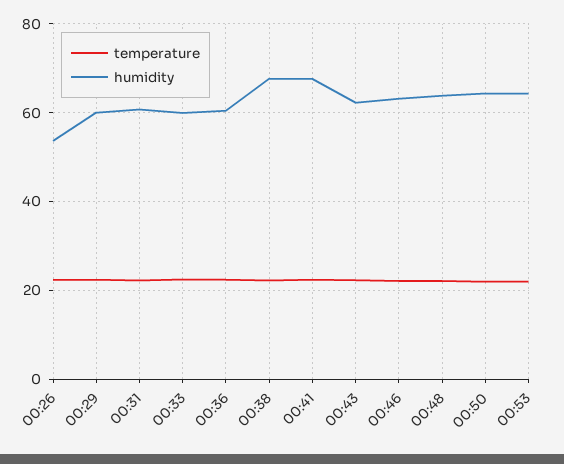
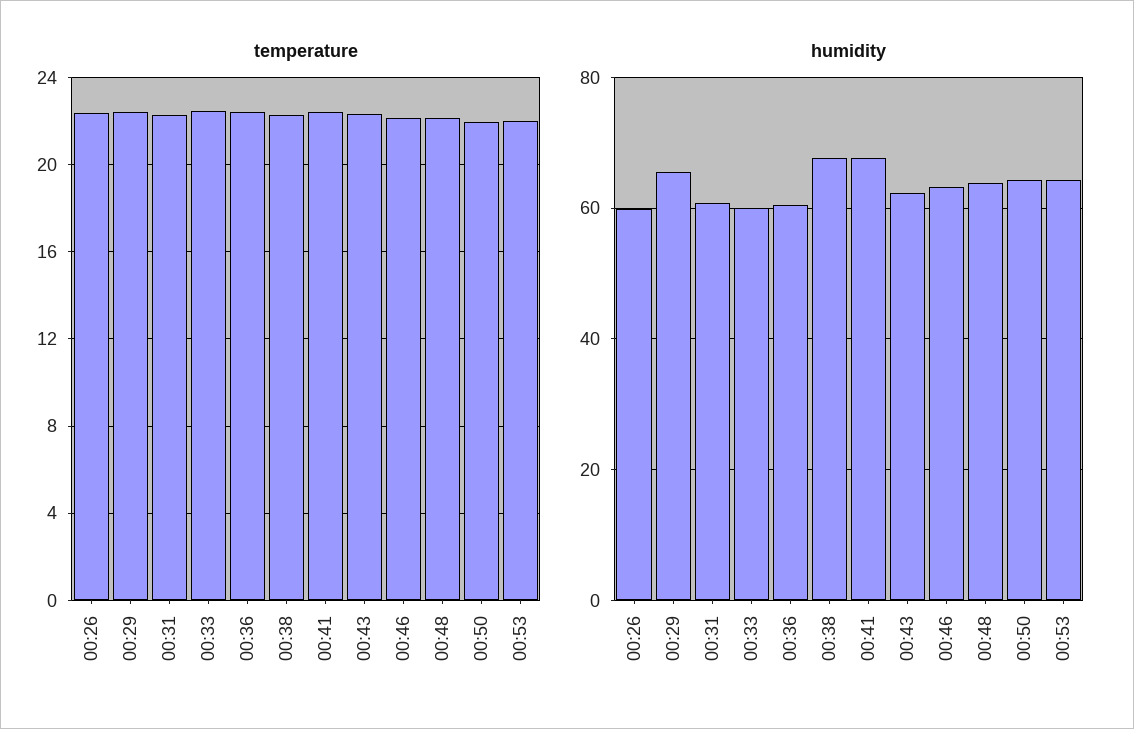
humidity, 00:26: 54 -> 60
humidity, 00:29: 60 -> 66

